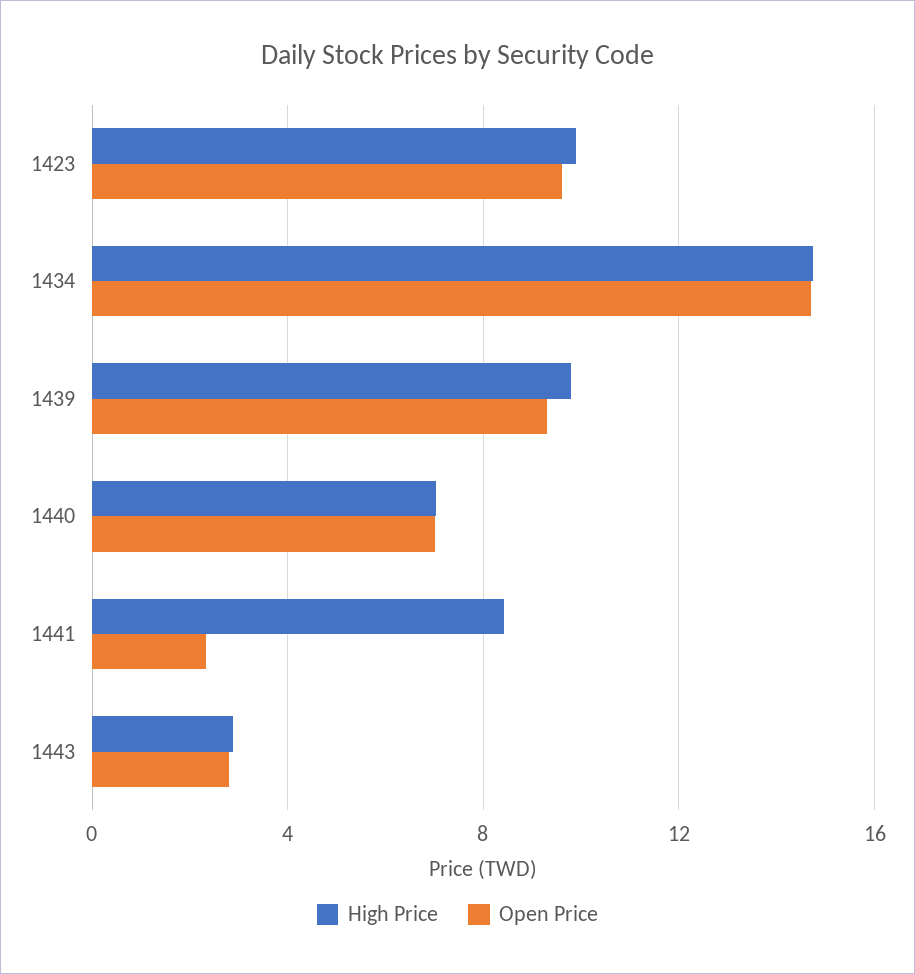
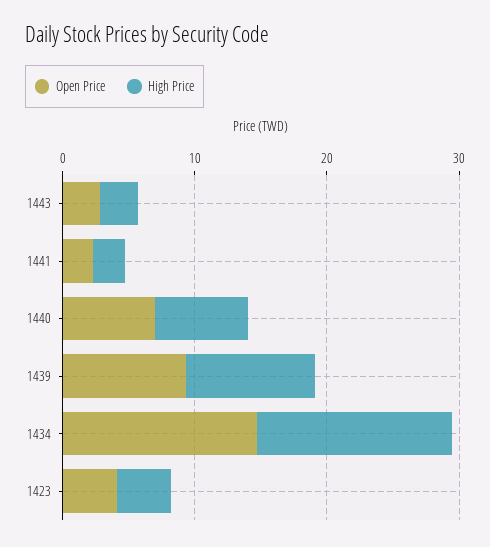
High Price, 1423: 10 -> 4
Open Price, 1423: 9.5 -> 4
High Price, 1441: 8.5 -> 2

